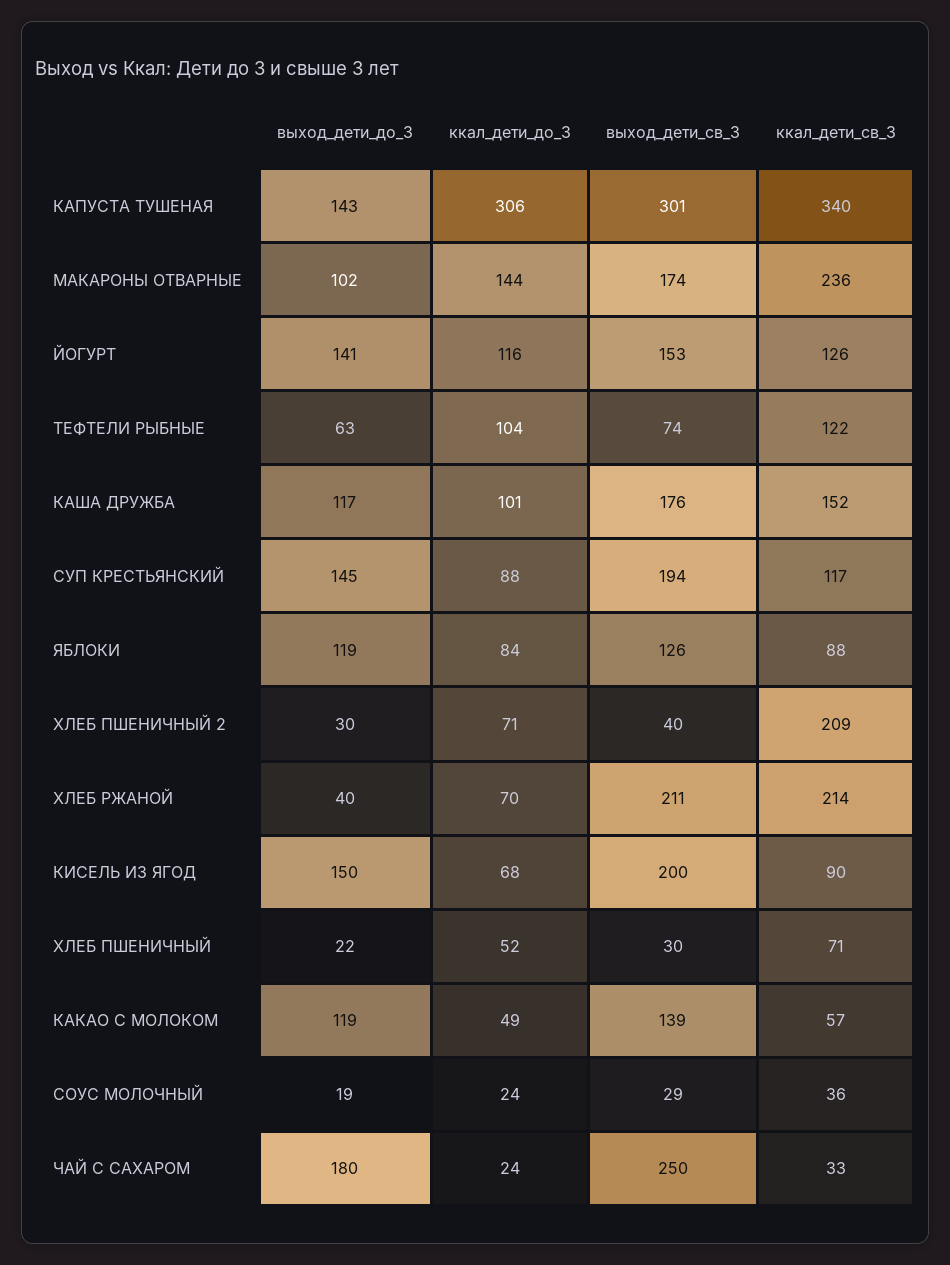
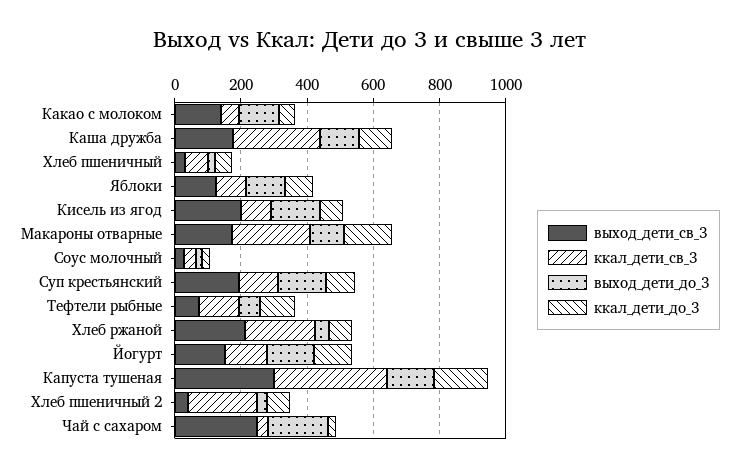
ккал_дети_до_3, КАПУСТА ТУШЕНАЯ: 306 -> 150
ккал_дети_св_3, КАША ДРУЖБА: 152 -> 250

